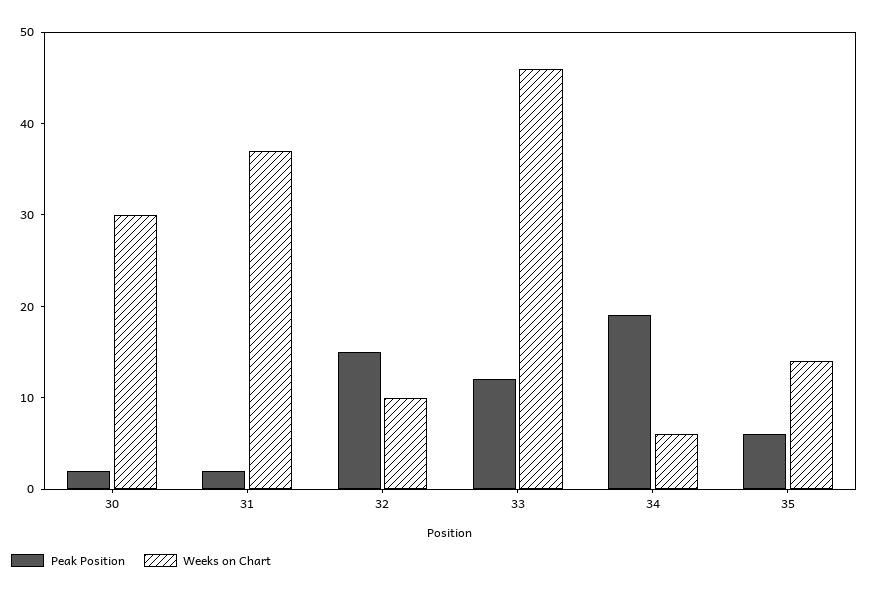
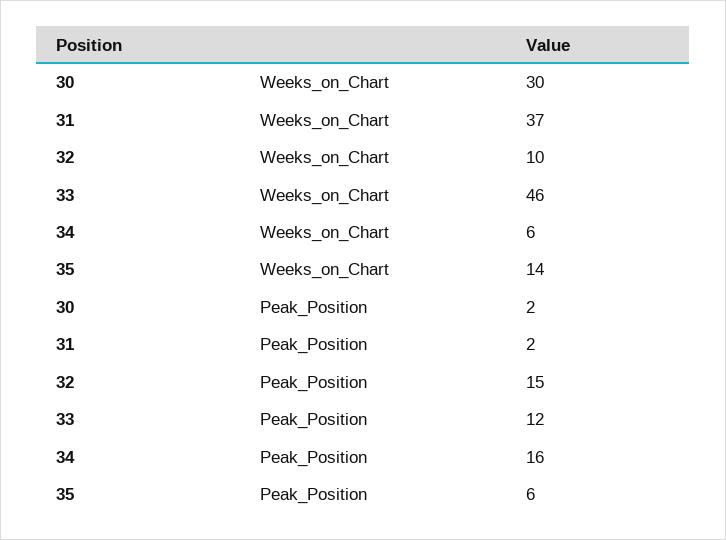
Peak Position, 34: 19 -> 16

